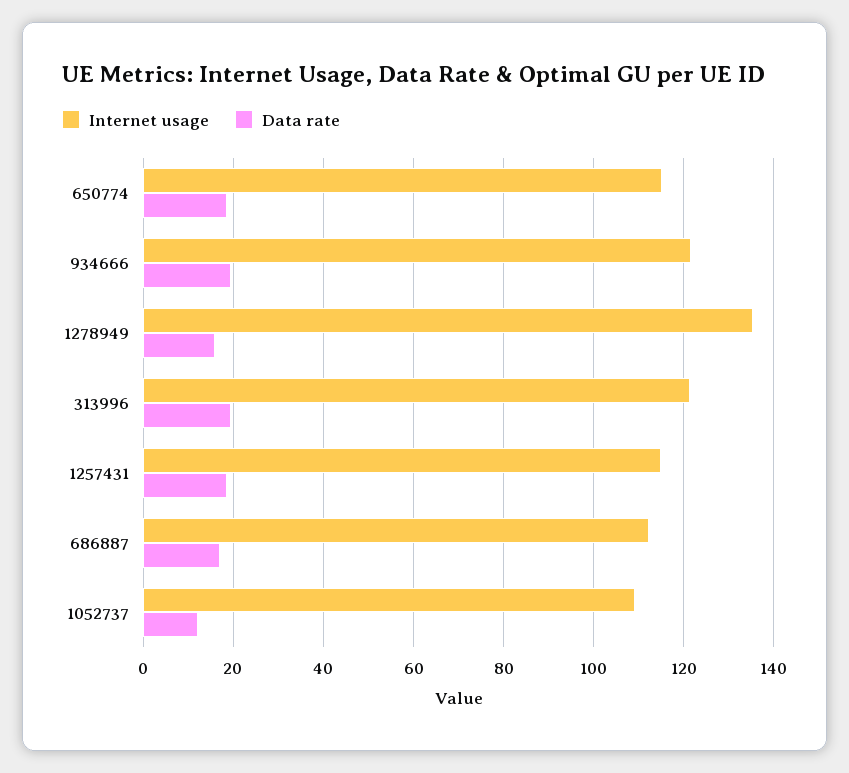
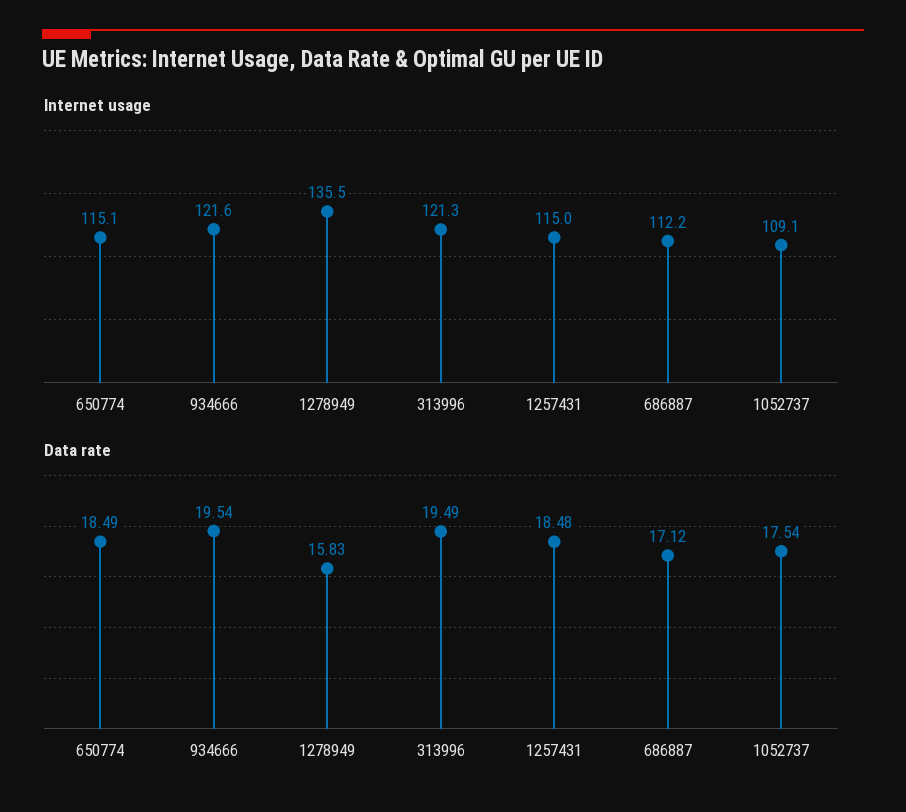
Data rate, 1052737: 12 -> 17.54

